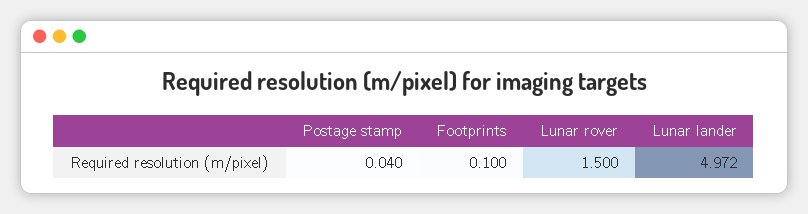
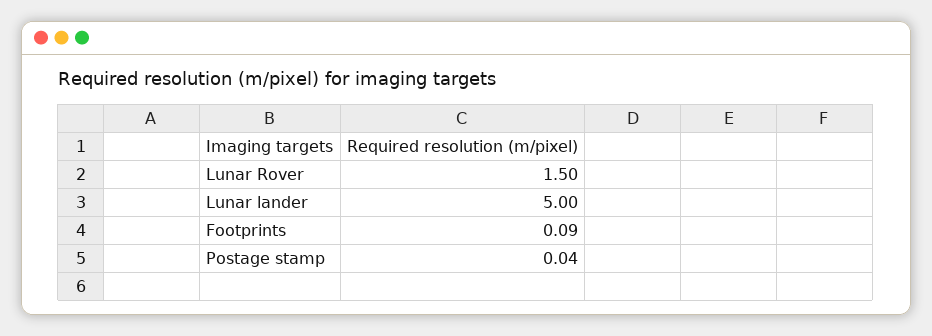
Footprints: 0.1 -> 0.09
Lunar lander: 4.972 -> 5

